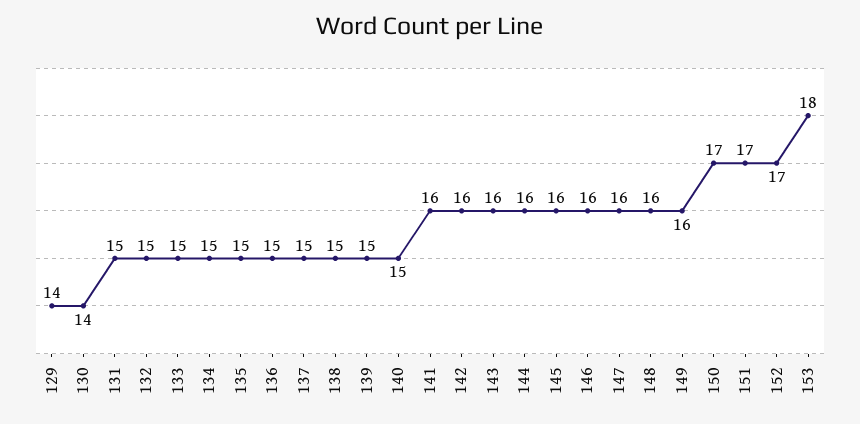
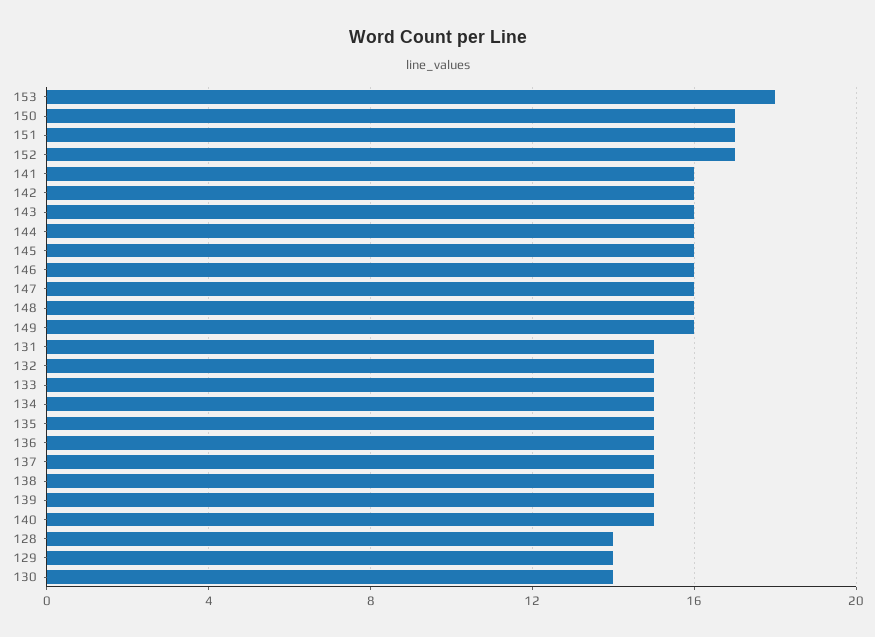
128: none -> 14

